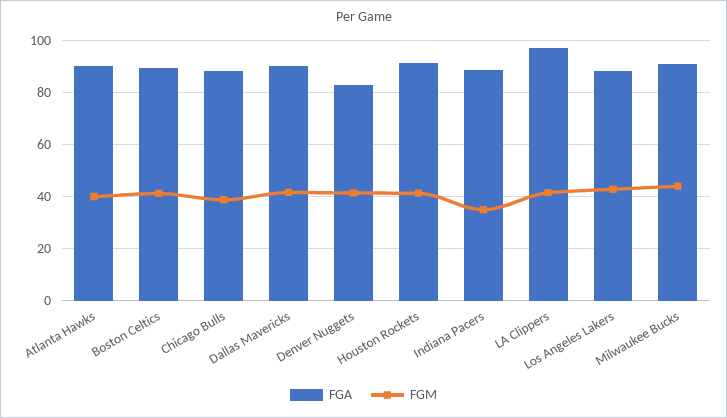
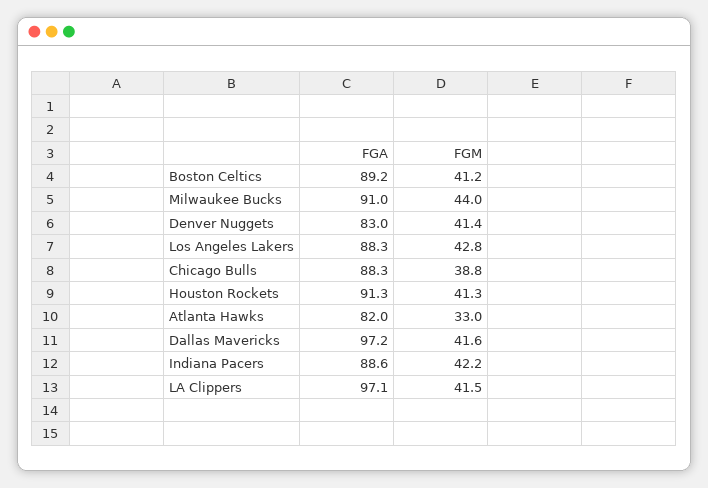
FGA, Atlanta Hawks: 90 -> 82
FGM, Atlanta Hawks: 40 -> 33
FGA, Dallas Mavericks: 90 -> 97.2
FGM, Indiana Pacers: 35 -> 42.2

